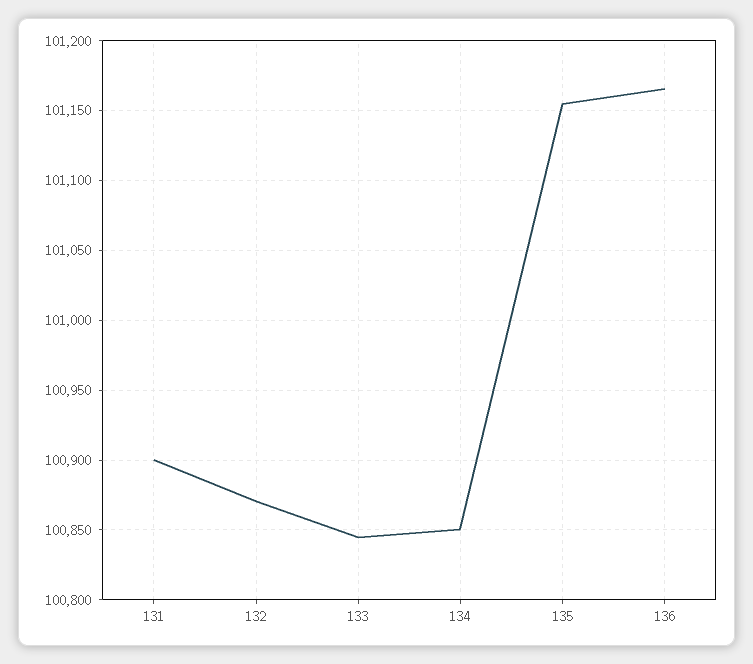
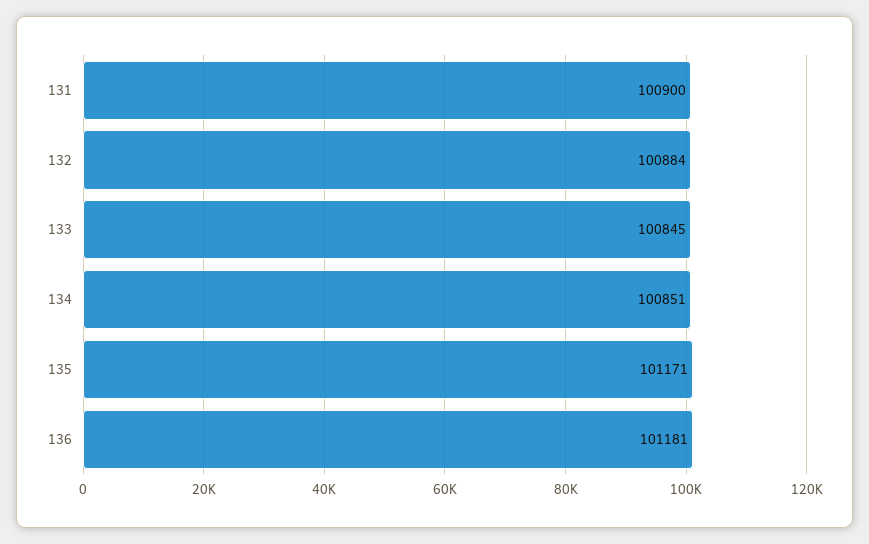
132: 100870 -> 100884
135: 101155 -> 101171
136: 101165 -> 101181

